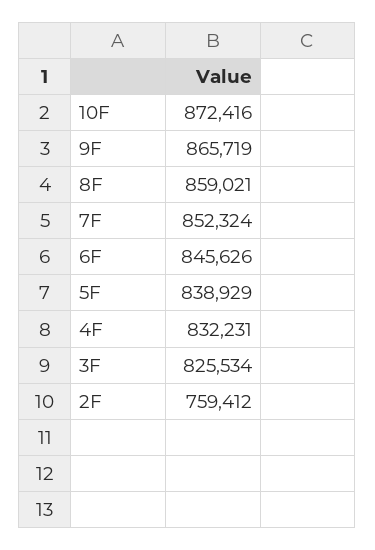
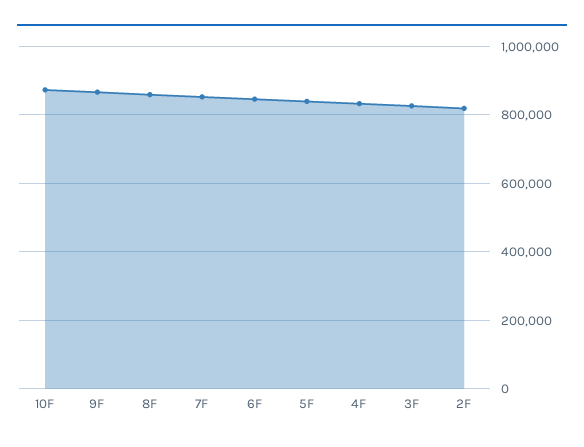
2F: 759412 -> 820000

